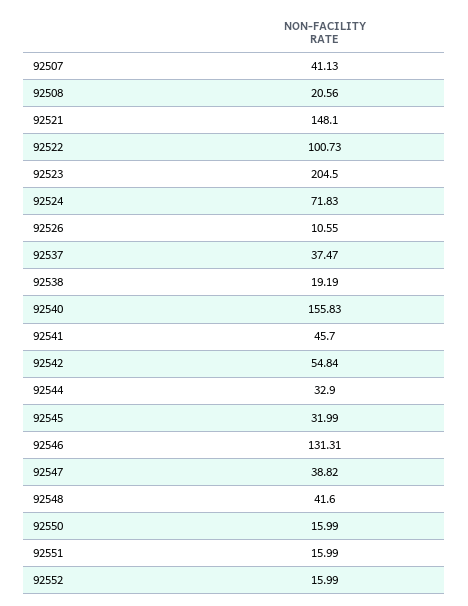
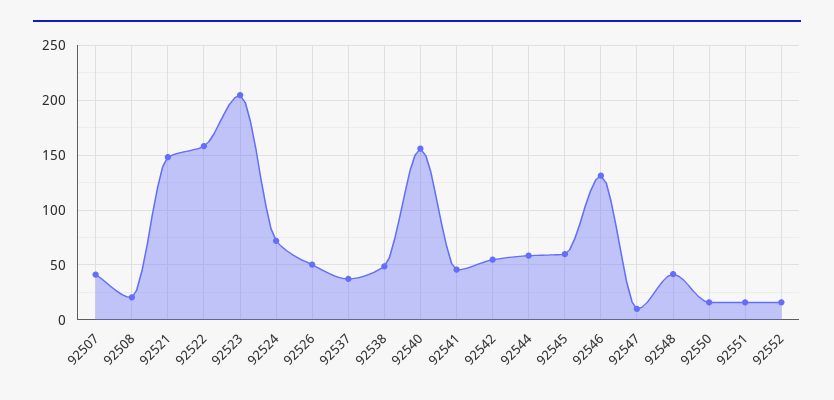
92522: 100.73 -> 160
92526: 10.55 -> 50
92538: 19.19 -> 50
92544: 32.9 -> 60
92545: 31.99 -> 60
92547: 38.82 -> 10

